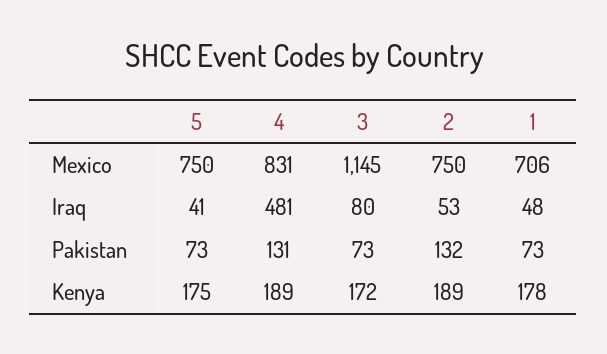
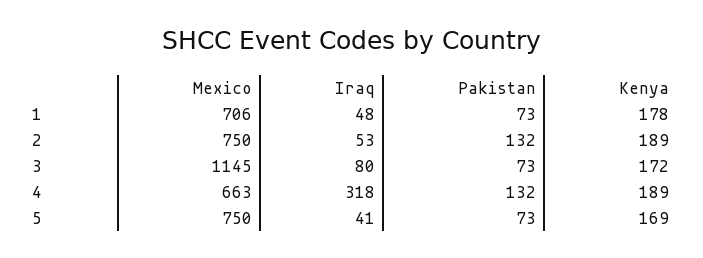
4, Mexico: 831 -> 663
4, Iraq: 481 -> 318
4, Pakistan: 131 -> 132
5, Kenya: 175 -> 169

